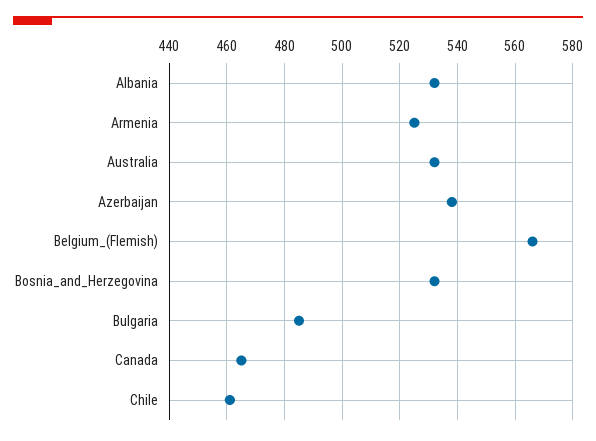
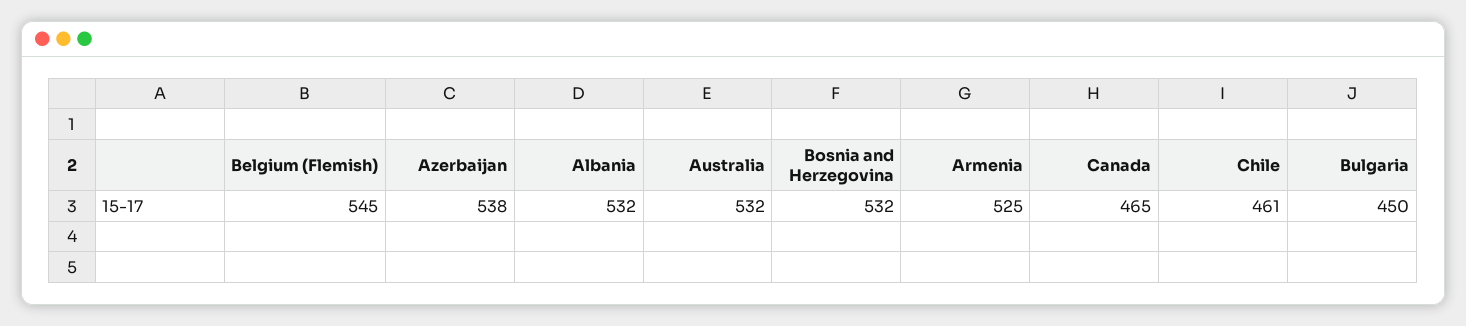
Belgium_(Flemish): 565 -> 545
Bulgaria: 485 -> 450

